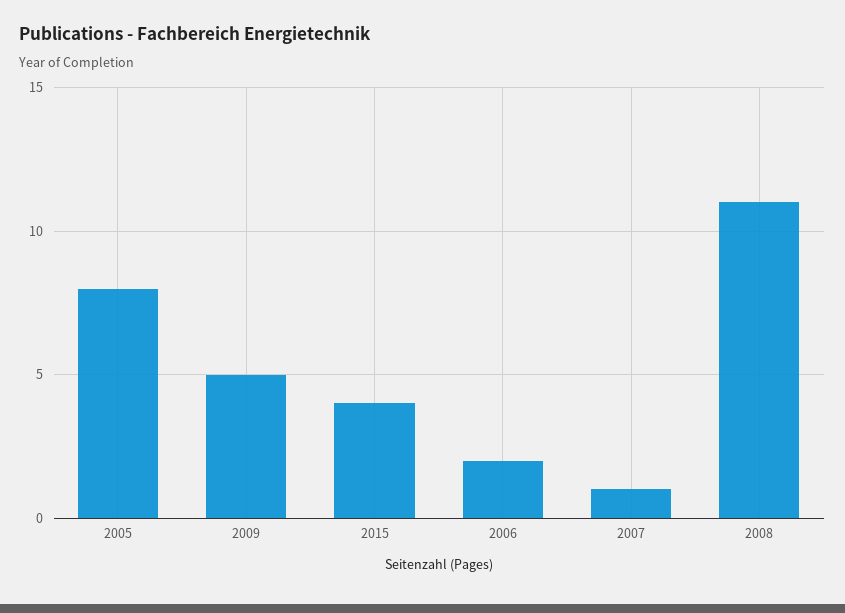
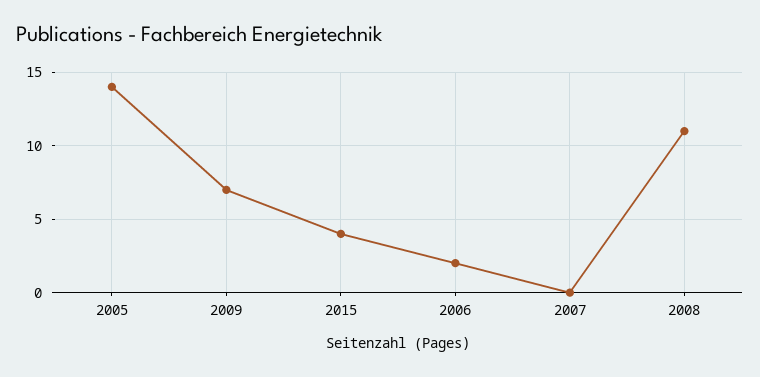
2005: 8 -> 14
2009: 5 -> 7
2007: 1 -> 0

